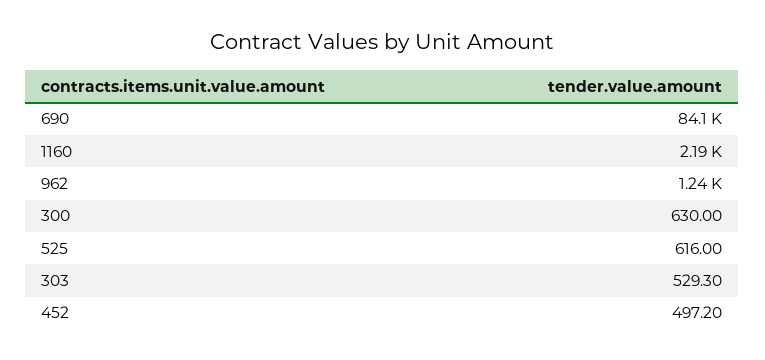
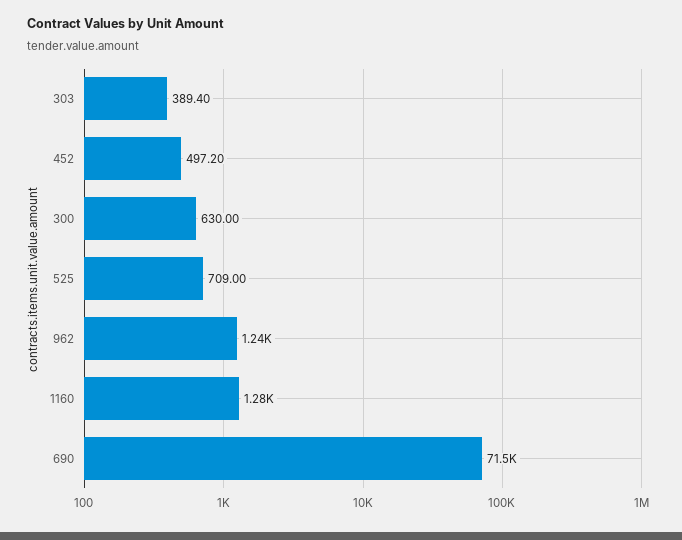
690: 84100 -> 71500
1160: 2190 -> 1280
525: 616 -> 709
303: 529.3 -> 389.4

